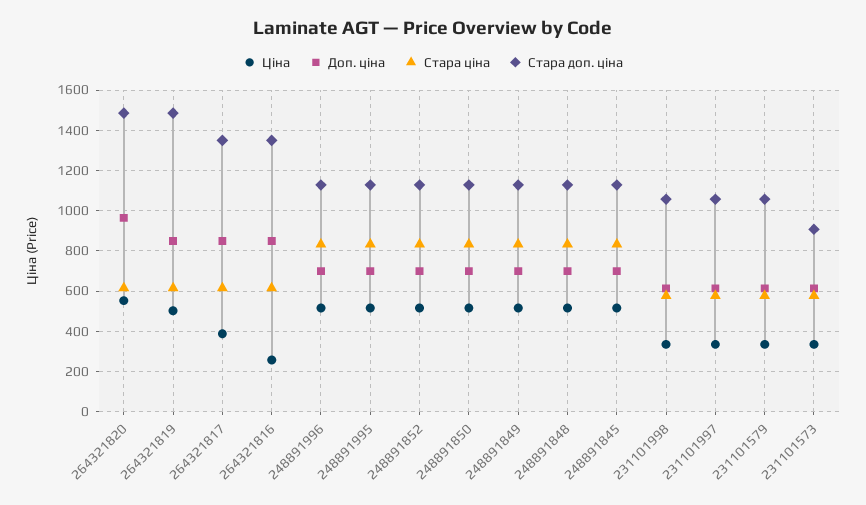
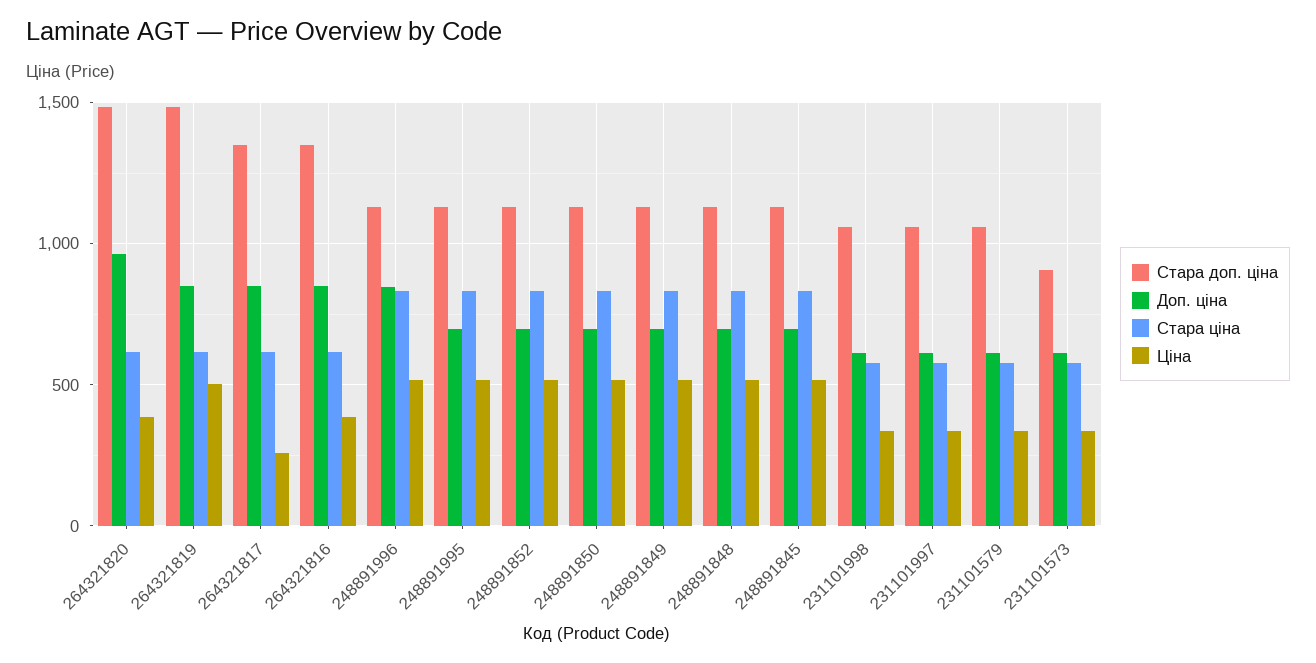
Ціна, 264321820: 550 -> 400
Ціна, 264321817: 400 -> 250
Ціна, 264321816: 250 -> 400
Доп. ціна, 248891996: 700 -> 850

